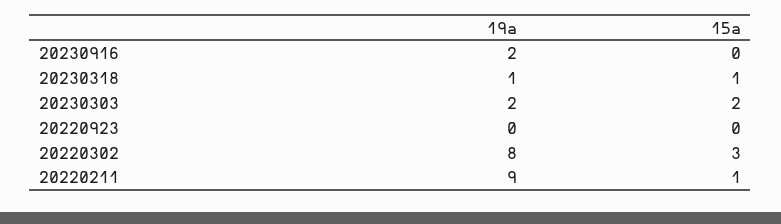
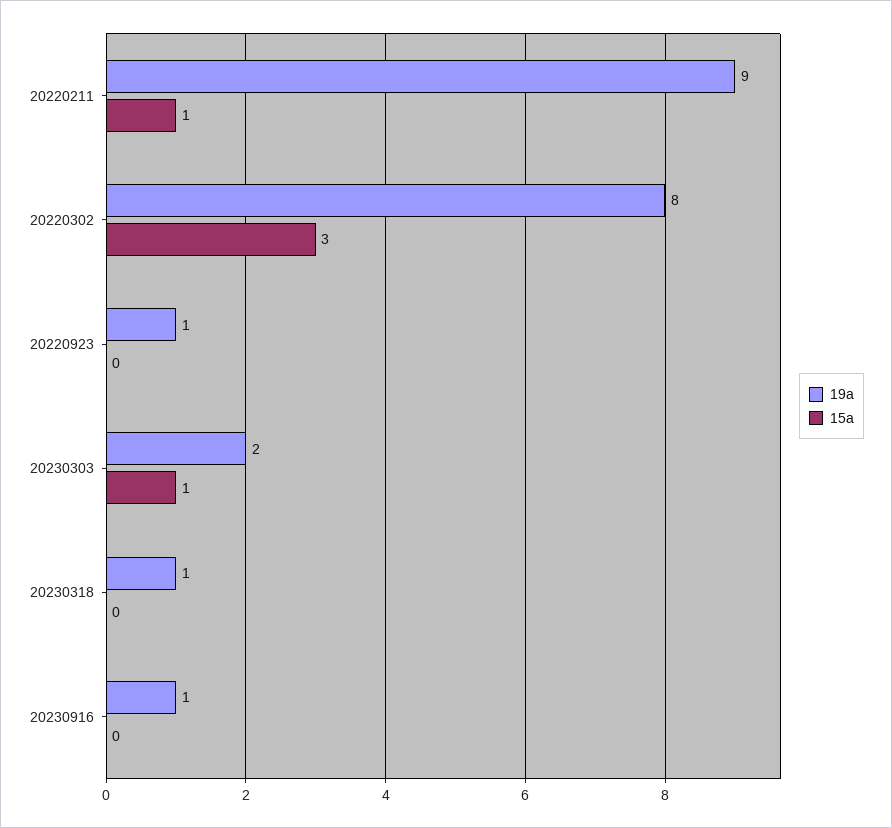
19a, 20230916: 2 -> 1
15a, 20230318: 1 -> 0
15a, 20230303: 2 -> 1
19a, 20220923: 0 -> 1

